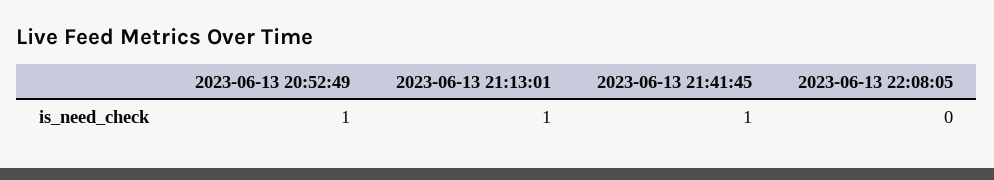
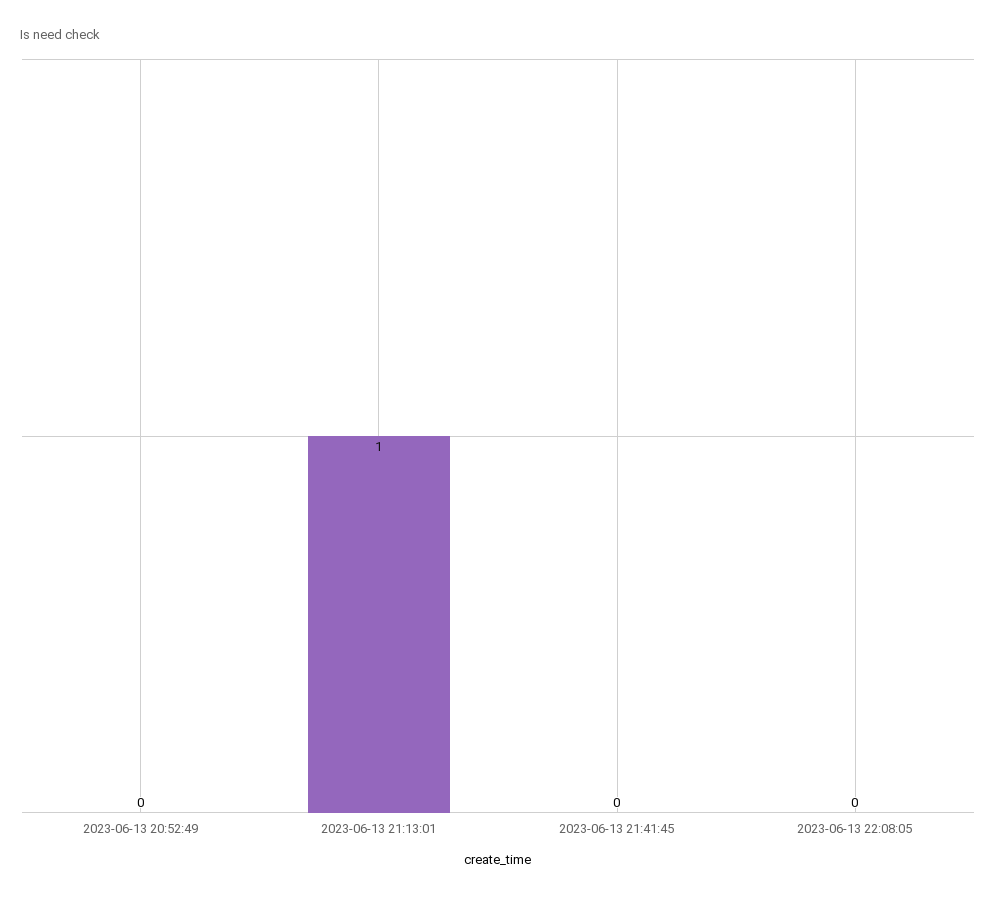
2023-06-13 20:52:49: 1 -> 0
2023-06-13 21:41:45: 1 -> 0

